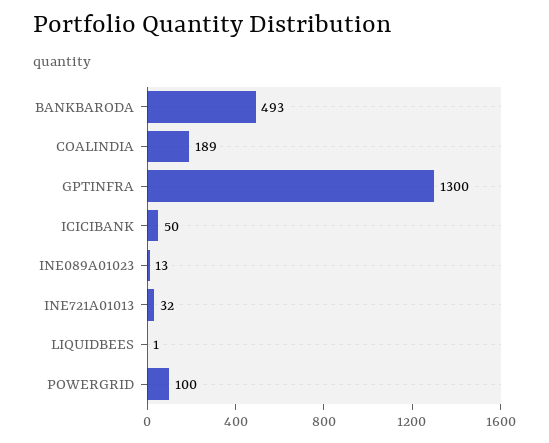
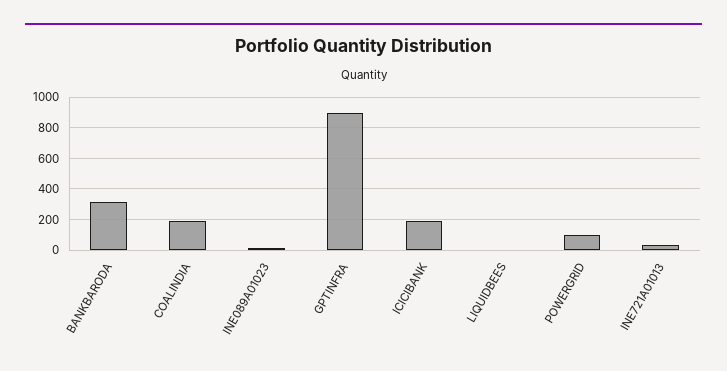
BANKBARODA: 493 -> 300
GPTINFRA: 1300 -> 900
ICICIBANK: 50 -> 200

